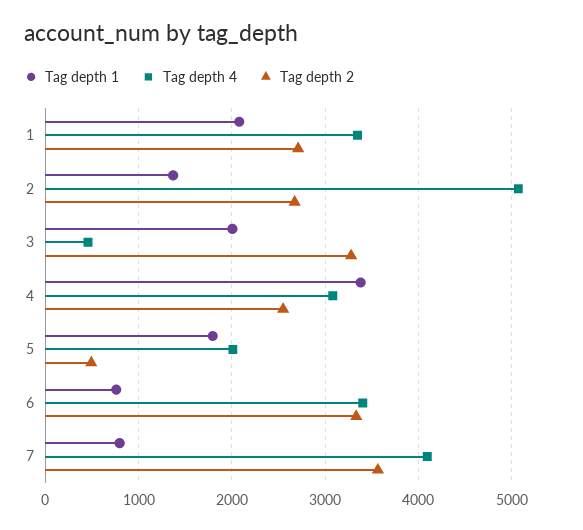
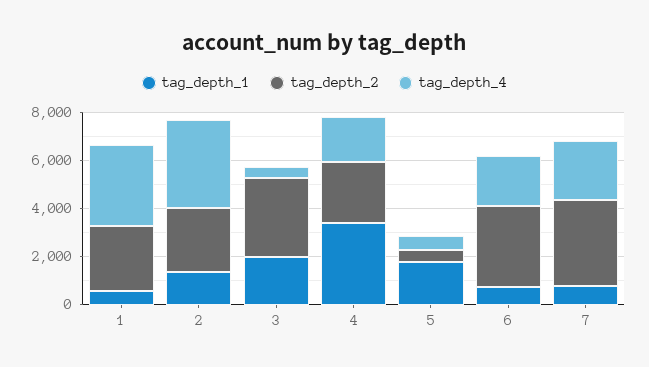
Tag depth 1, 1: 2100 -> 500
Tag depth 4, 2: 5100 -> 3500
Tag depth 4, 4: 3100 -> 2000
Tag depth 4, 5: 2000 -> 500
Tag depth 4, 6: 3400 -> 2000
Tag depth 4, 7: 4100 -> 2500

